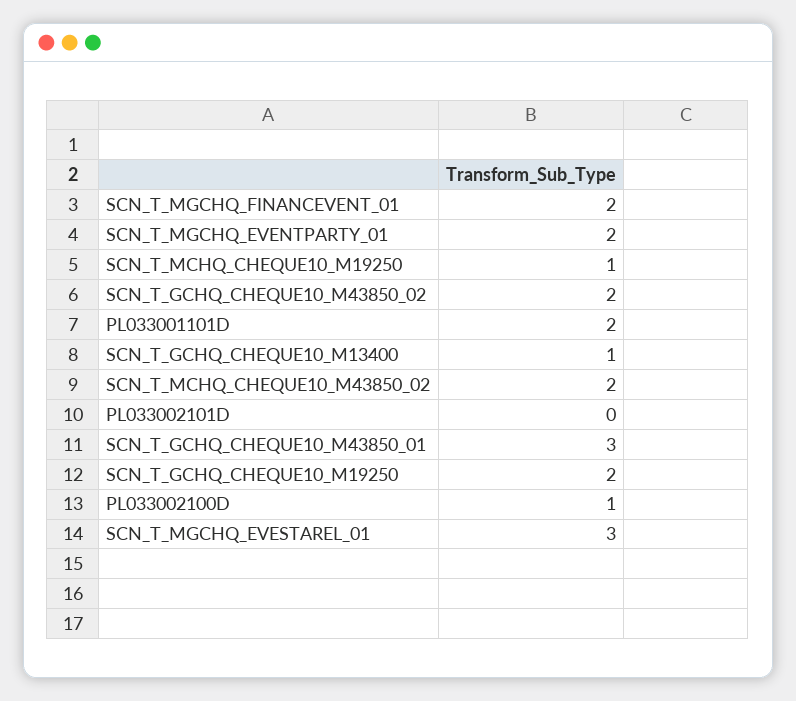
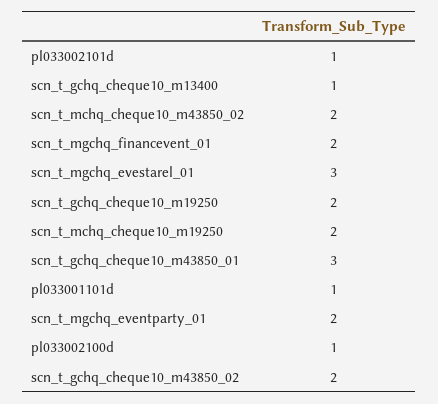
SCN_T_MCHQ_CHEQUE10_M19250: 1 -> 2
PL033001101D: 2 -> 1
PL033002101D: 0 -> 1

